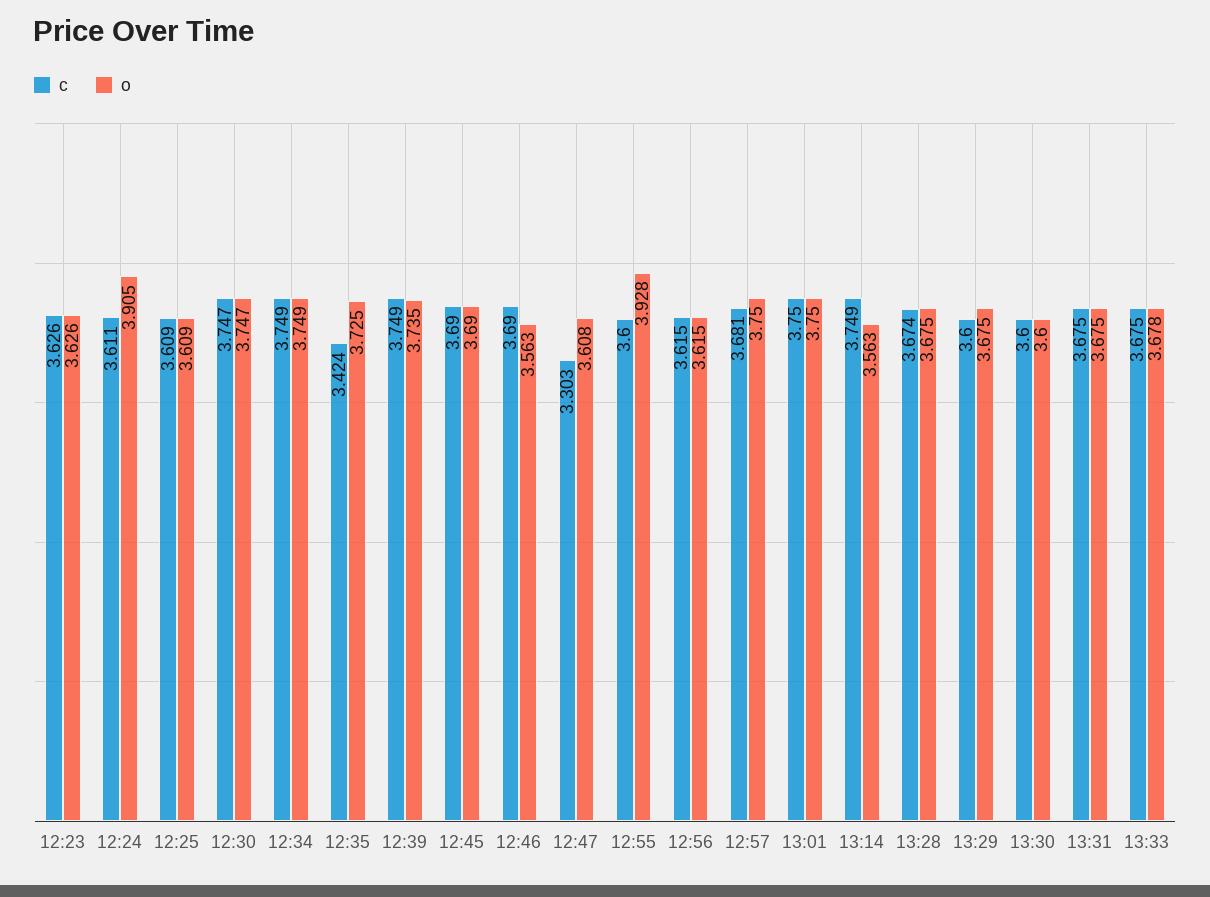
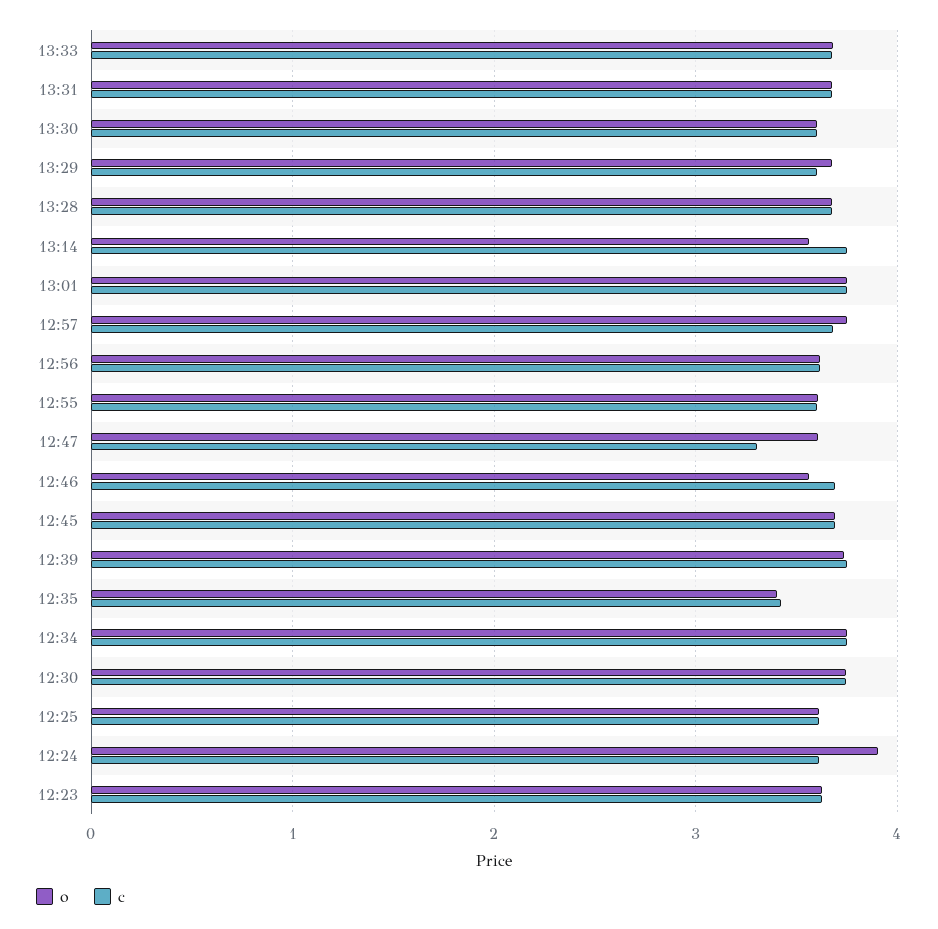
o, 12:35: 3.725 -> 3.4
o, 12:55: 3.928 -> 3.6

